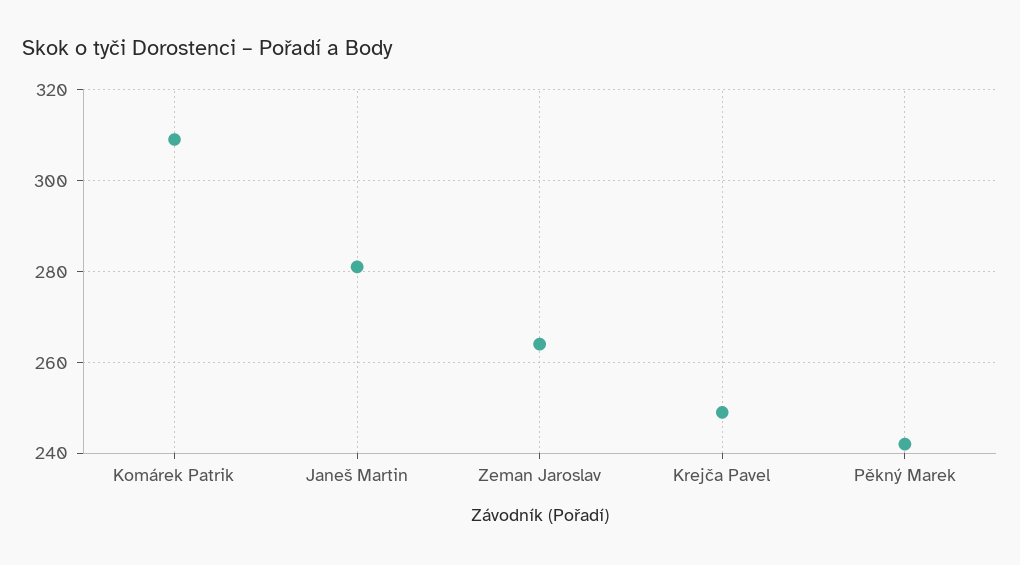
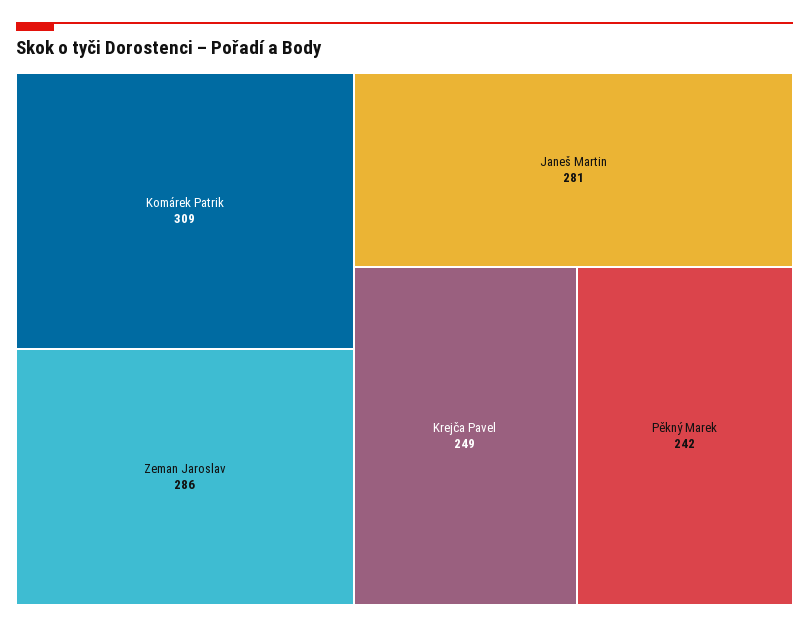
Zeman Jaroslav: 265 -> 286

